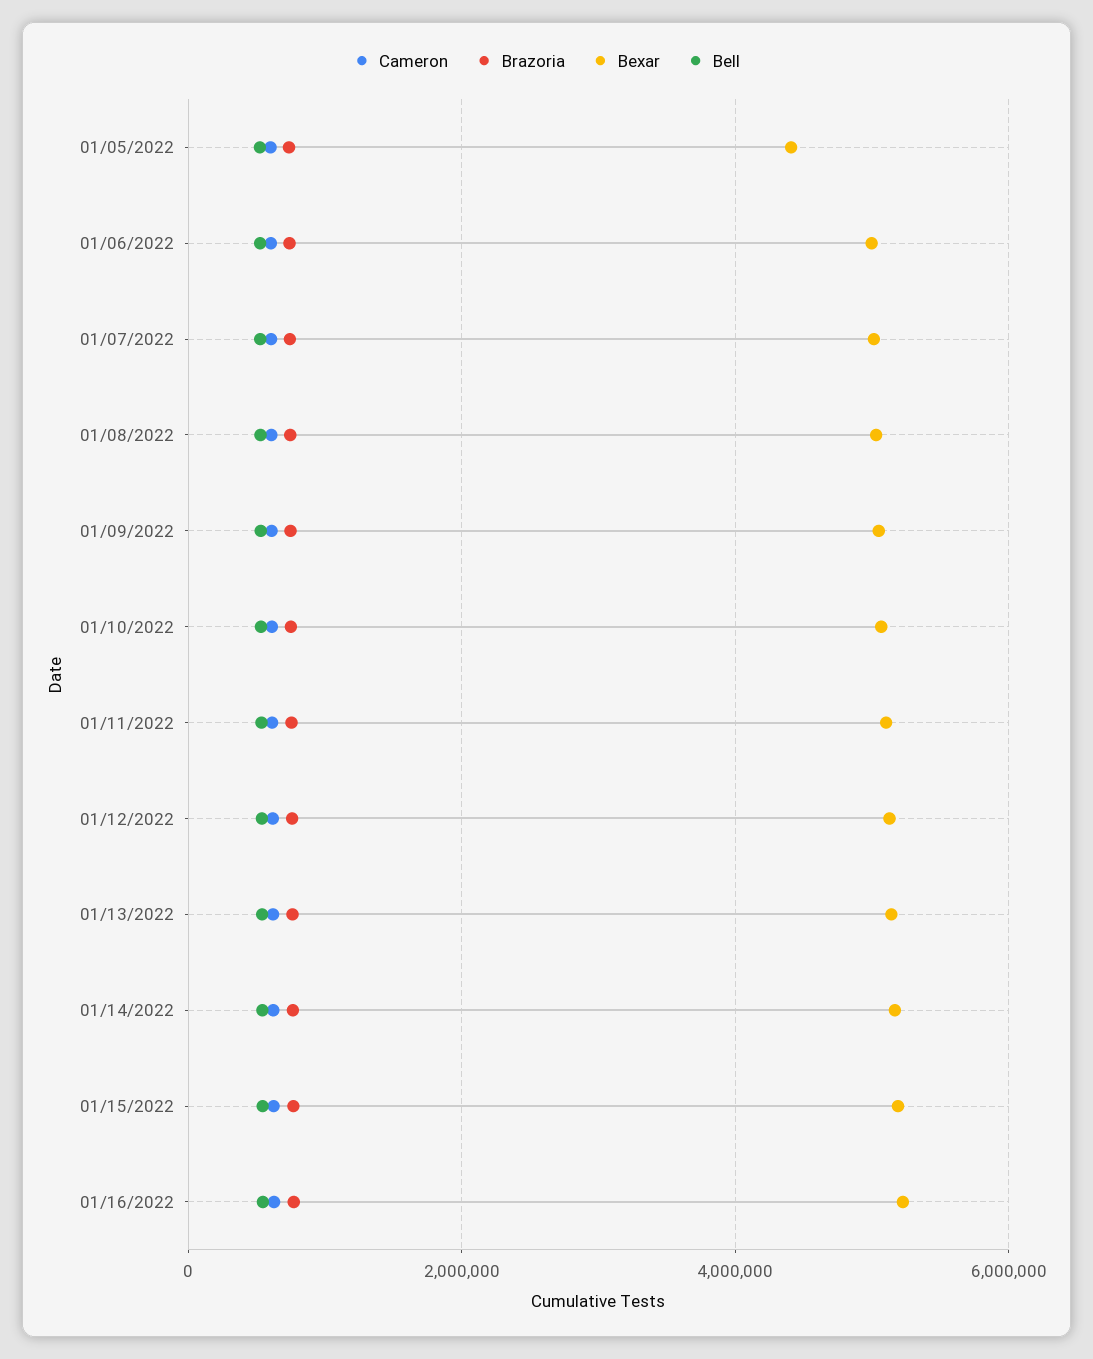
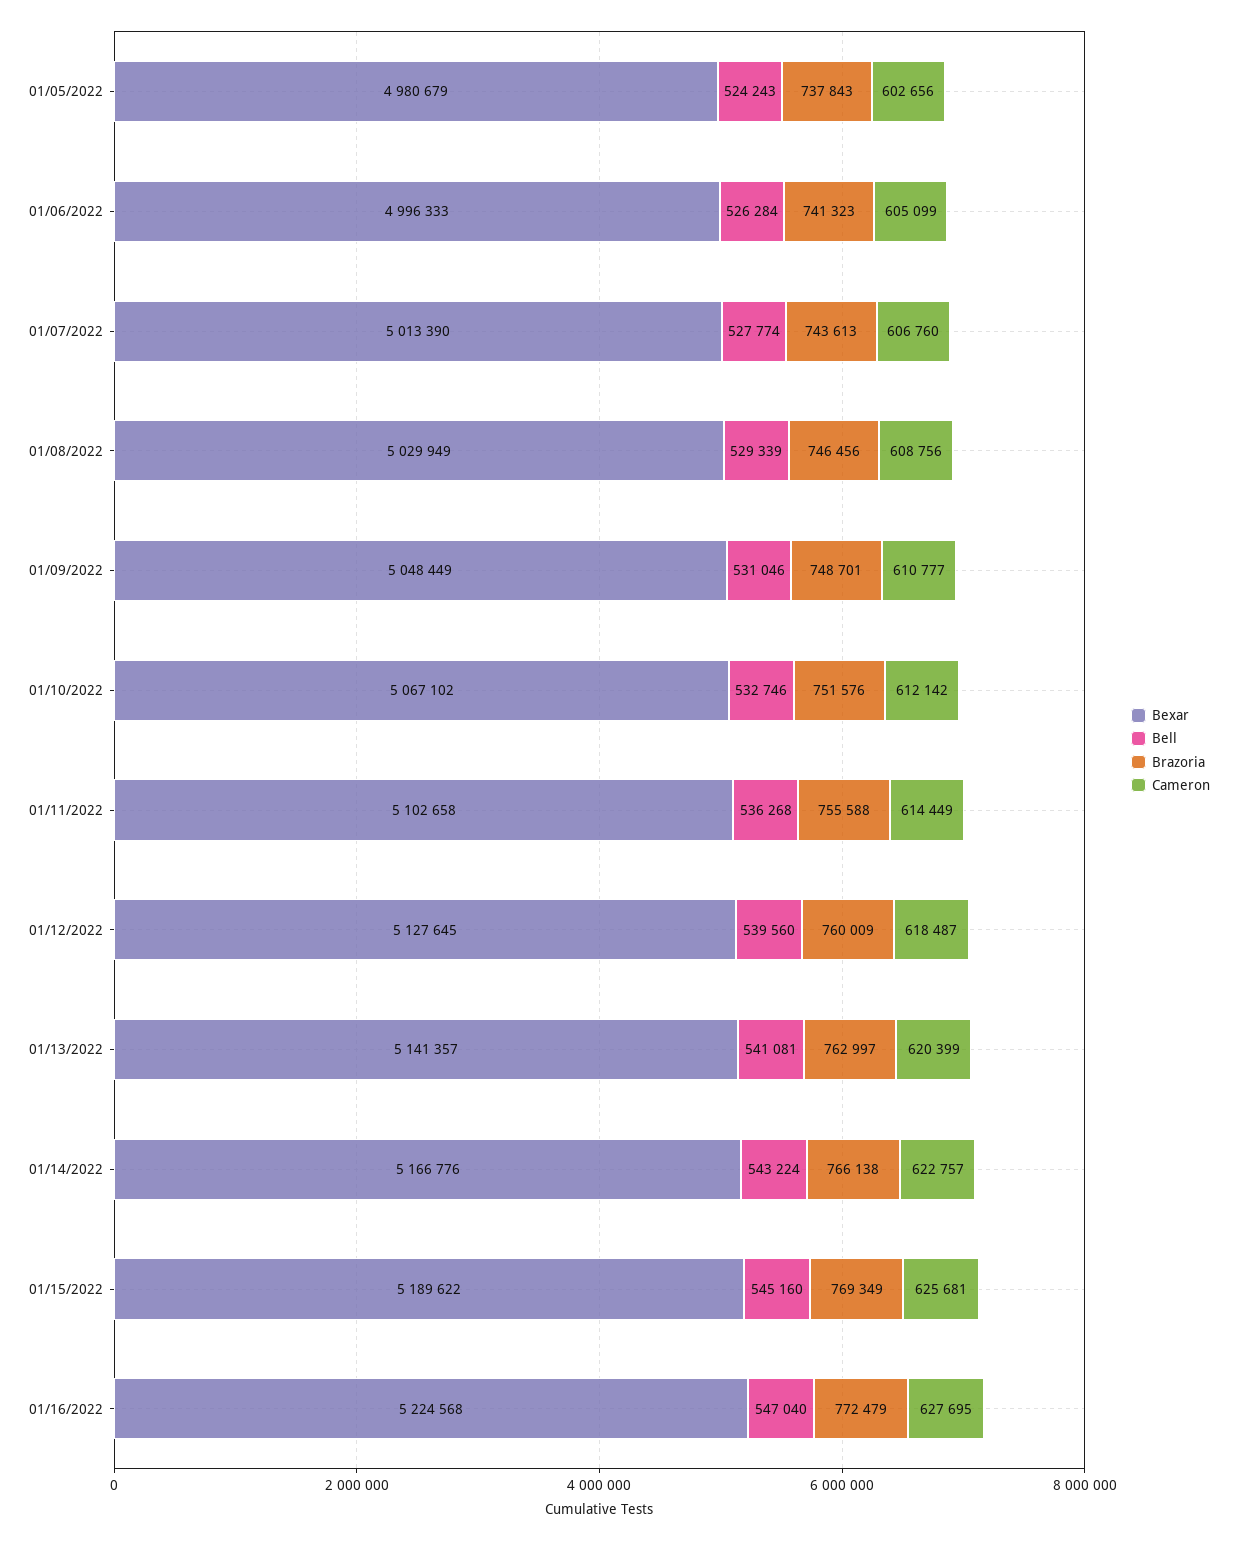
Bexar, 01/05/2022: 4400000 -> 4980679

